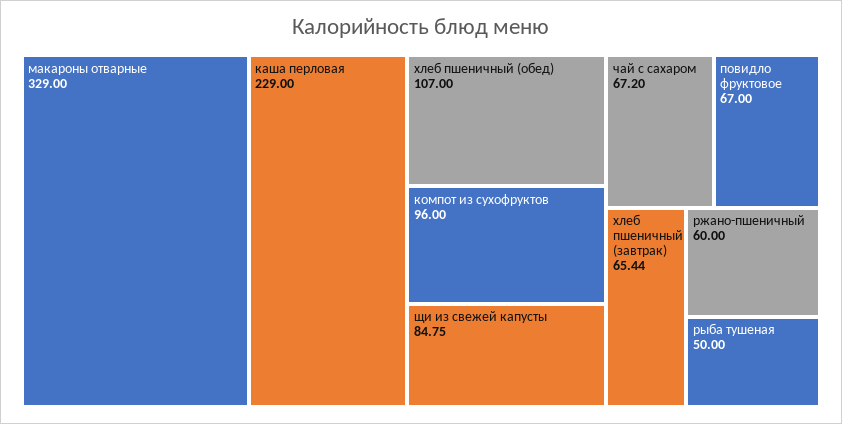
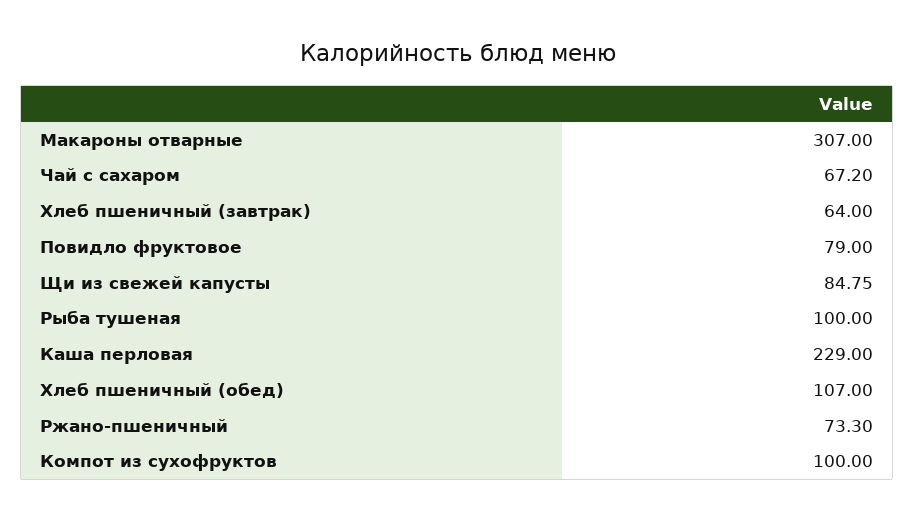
макароны отварные: 329 -> 307
компот из сухофруктов: 96 -> 100
повидло фруктовое: 67 -> 79
хлеб пшеничный (завтрак): 65.44 -> 64
ржано-пшеничный: 60 -> 73.3
рыба тушеная: 50 -> 100

